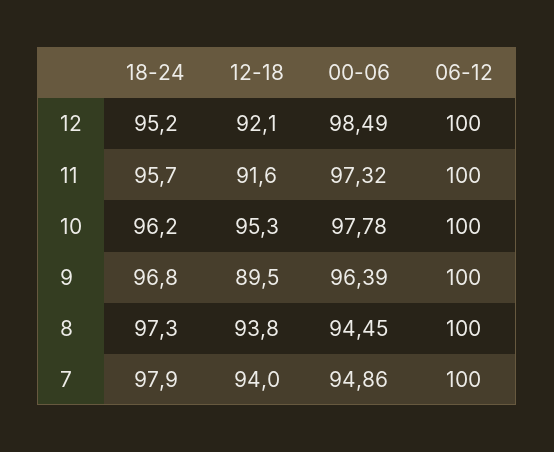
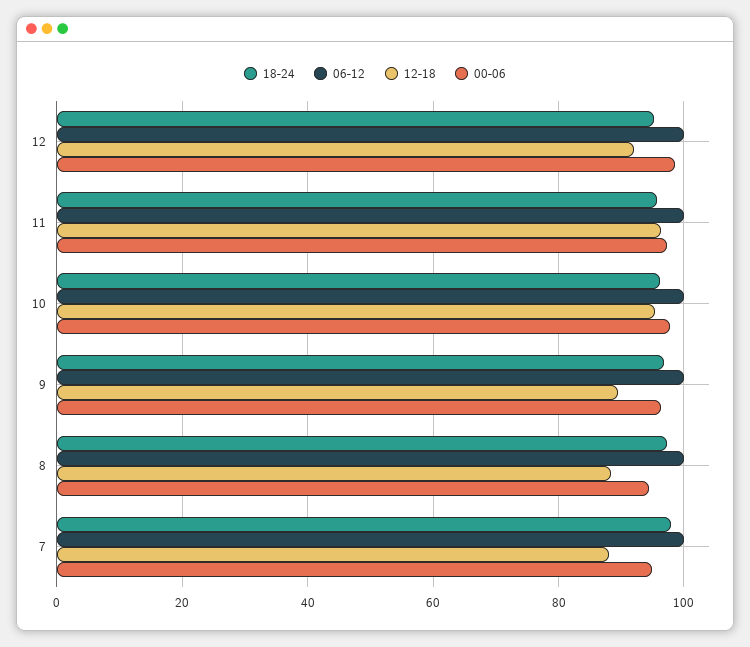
12-18, 11: 91.6 -> 96
12-18, 8: 93.8 -> 88
12-18, 7: 94 -> 88

